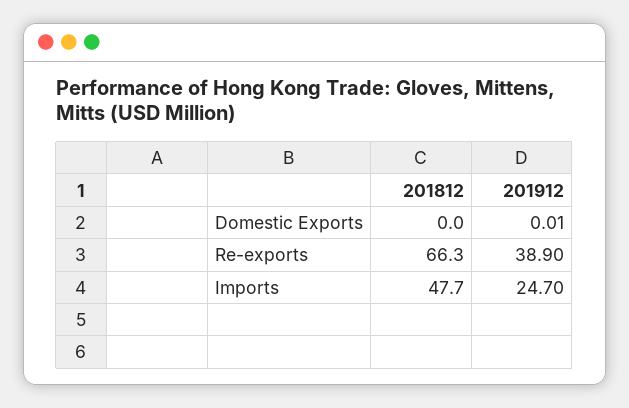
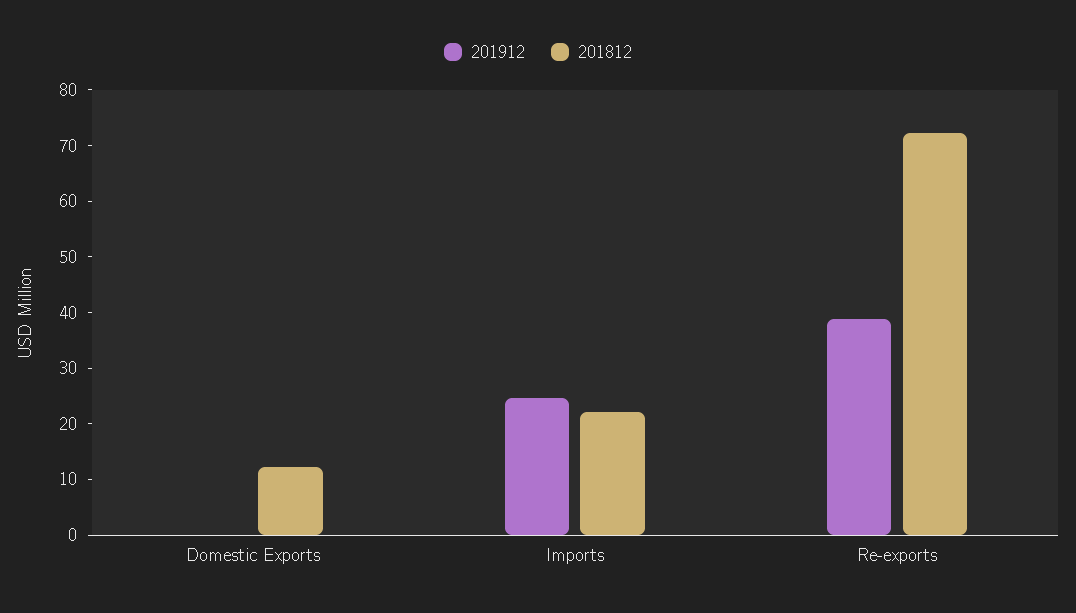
201812, Domestic Exports: 0 -> 12
201812, Re-exports: 66.3 -> 72
201812, Imports: 47.7 -> 22

